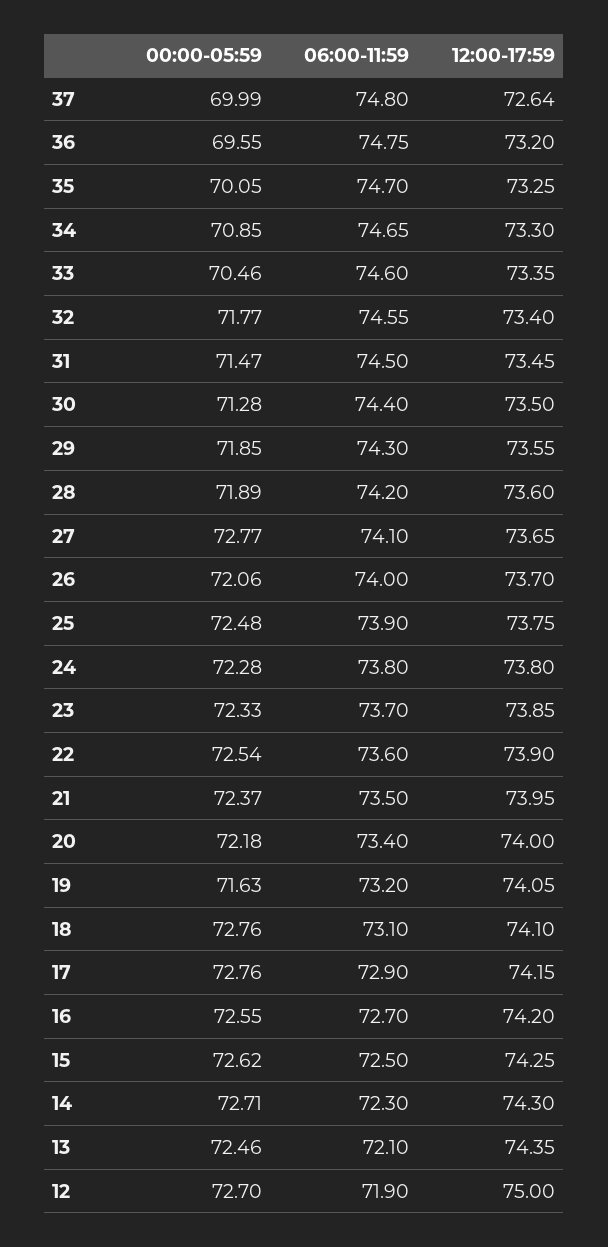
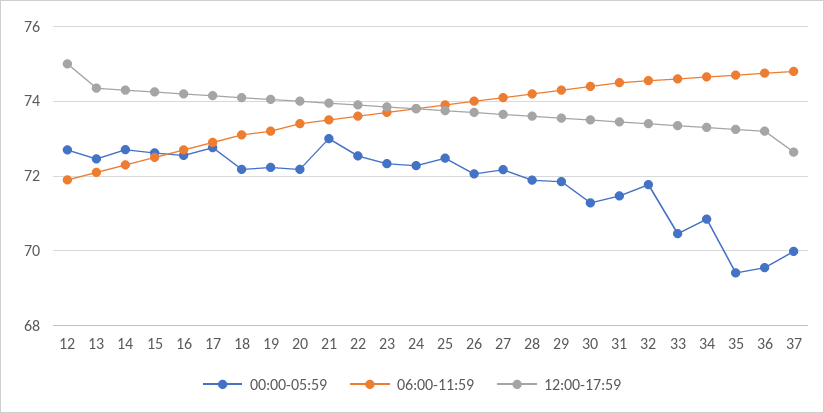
00:00-05:59, 35: 70.05 -> 69.4
00:00-05:59, 27: 72.77 -> 72.2
00:00-05:59, 21: 72.37 -> 73
00:00-05:59, 19: 71.63 -> 72.2
00:00-05:59, 18: 72.76 -> 72.2

